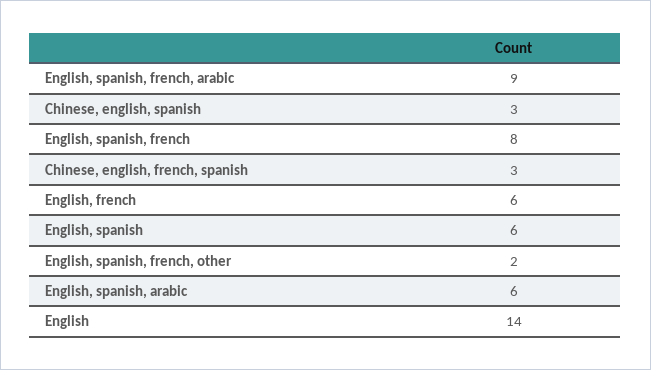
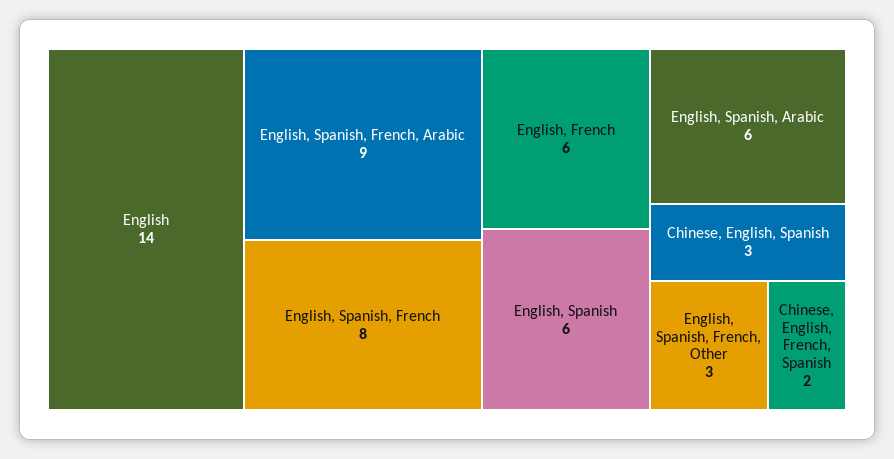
Chinese, english, french, spanish: 3 -> 2
English, spanish, french, other: 2 -> 3

